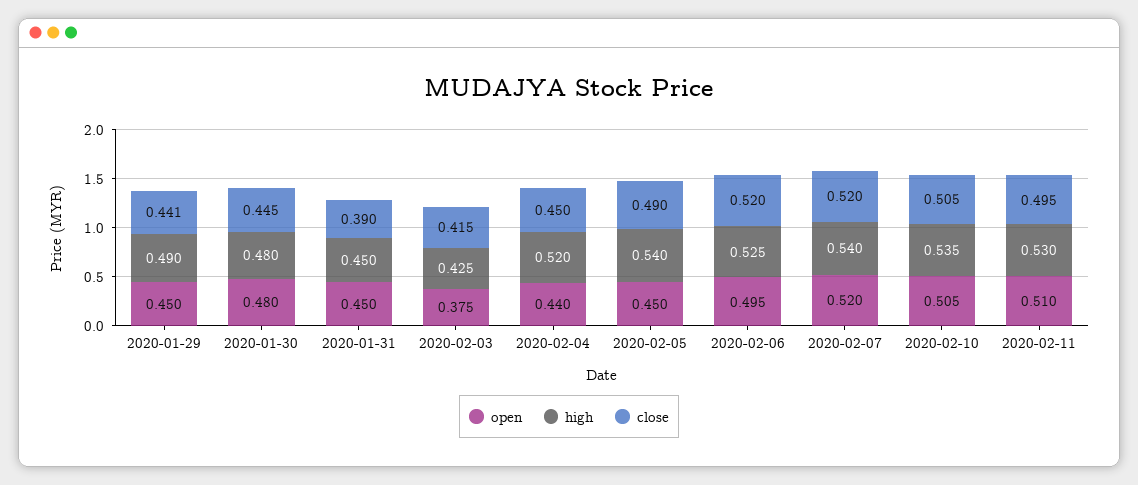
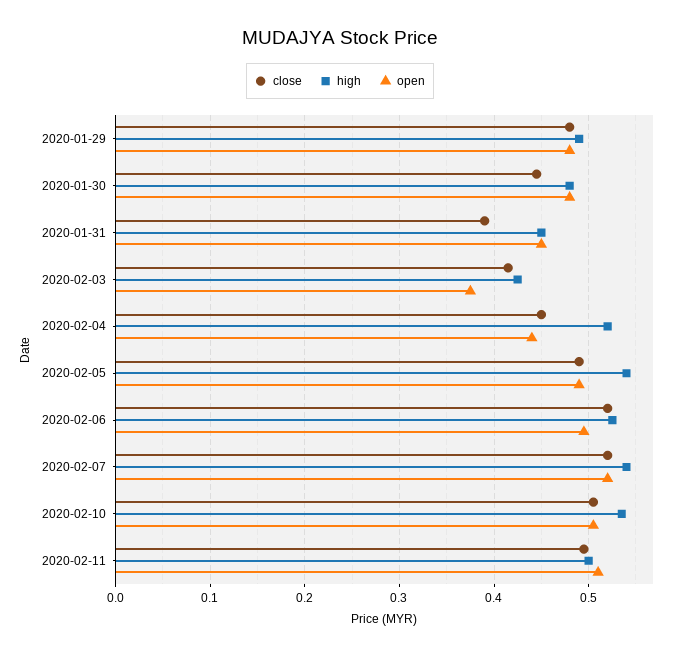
open, 2020-01-29: 0.45 -> 0.48
close, 2020-01-29: 0.441 -> 0.48
open, 2020-02-05: 0.45 -> 0.49
high, 2020-02-11: 0.53 -> 0.5

